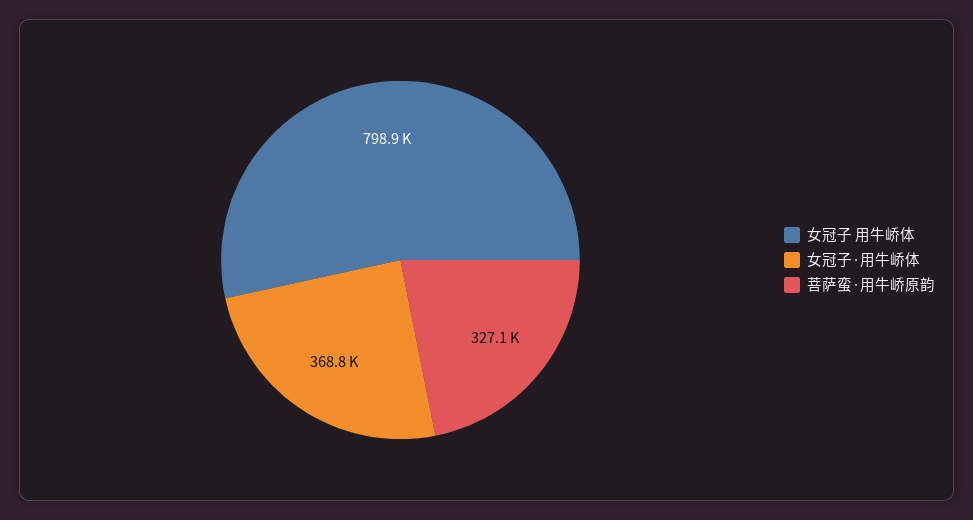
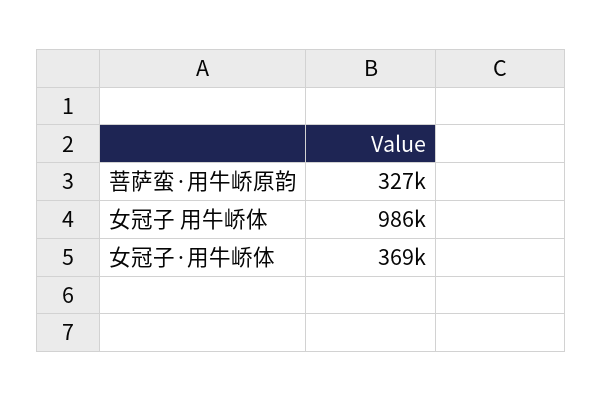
女冠子 用牛峤体: 798900 -> 986000

